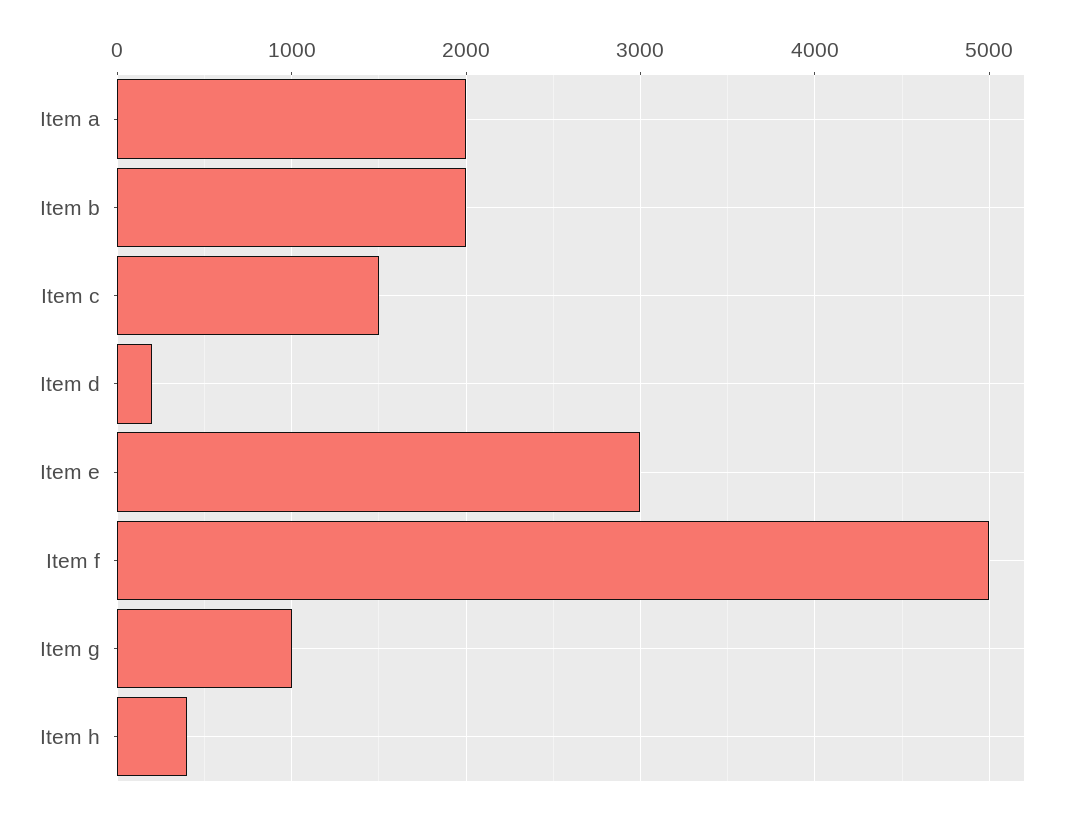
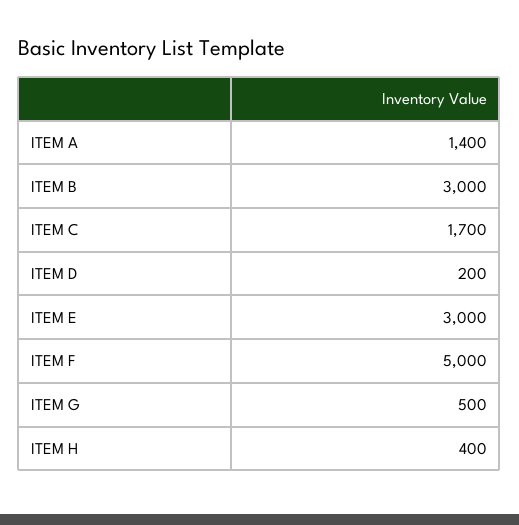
Item a: 2000 -> 1400
Item b: 2000 -> 3000
Item c: 1500 -> 1700
Item g: 1000 -> 500

